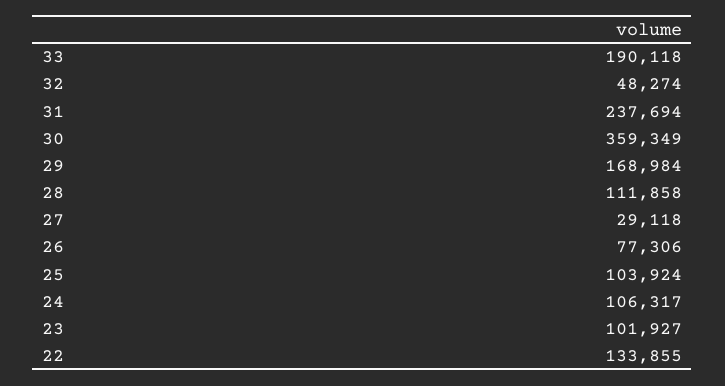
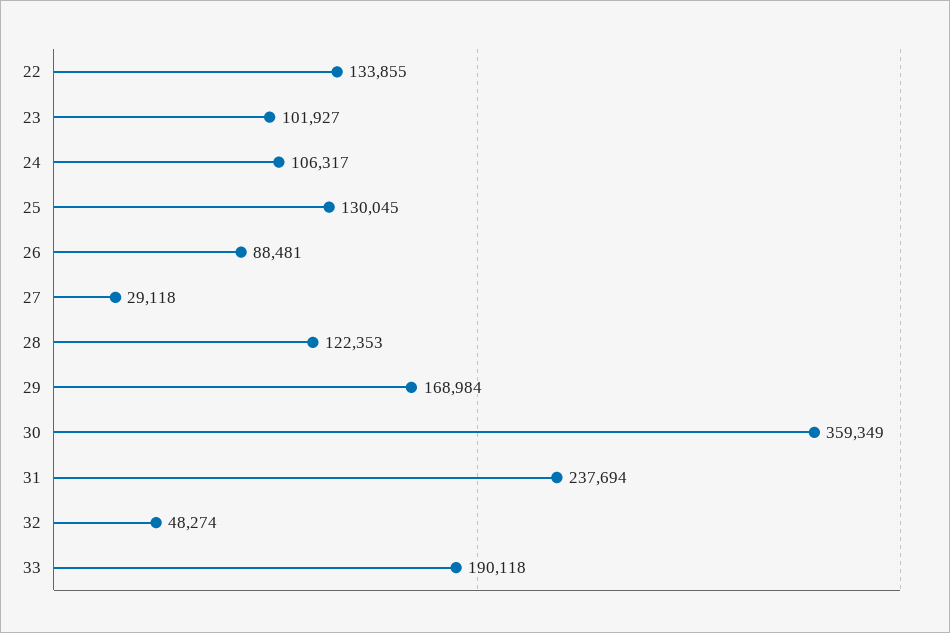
28: 111858 -> 122353
26: 77306 -> 88481
25: 103924 -> 130045

